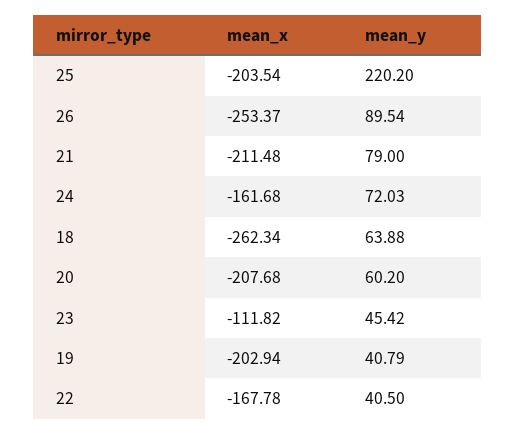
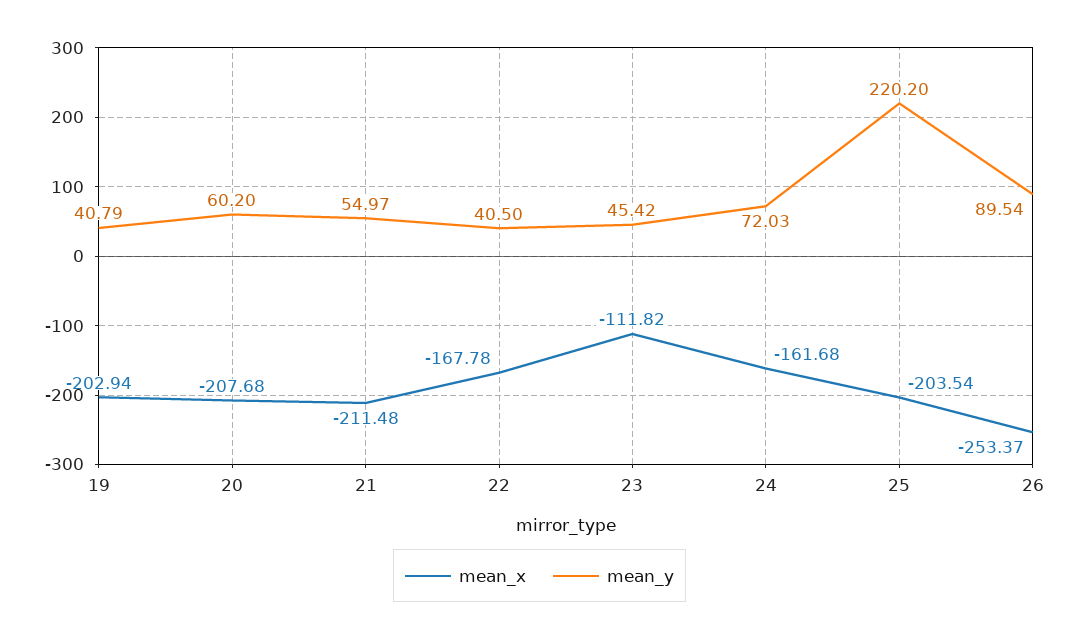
mean_y, 21: 79 -> 54.97
mean_x, 18: -262.34 -> none
mean_y, 18: 63.88 -> none

